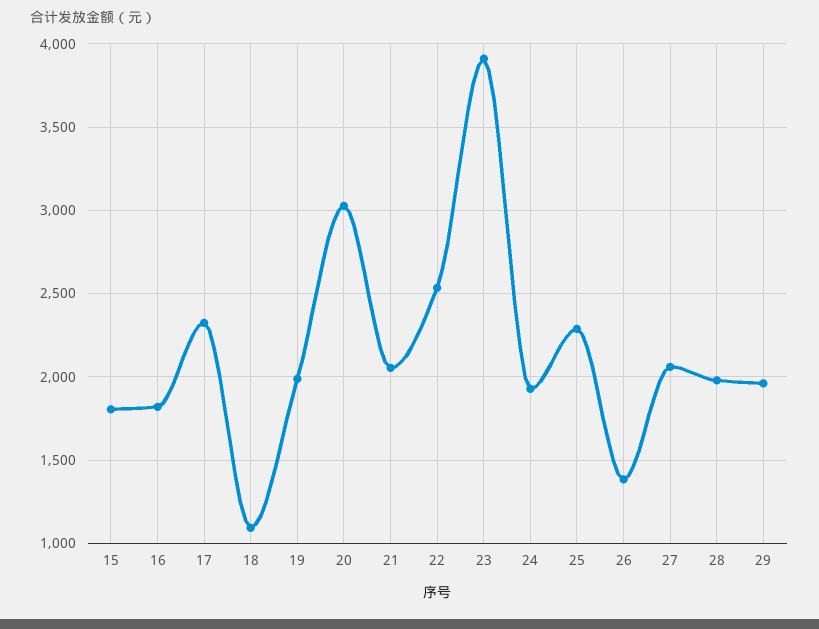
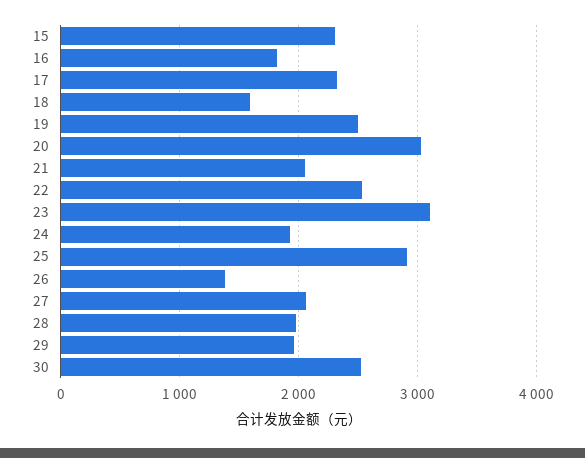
15: 1800 -> 2300
18: 1100 -> 1600
19: 2000 -> 2500
23: 3900 -> 3100
25: 2300 -> 2900
30: none -> 2500

